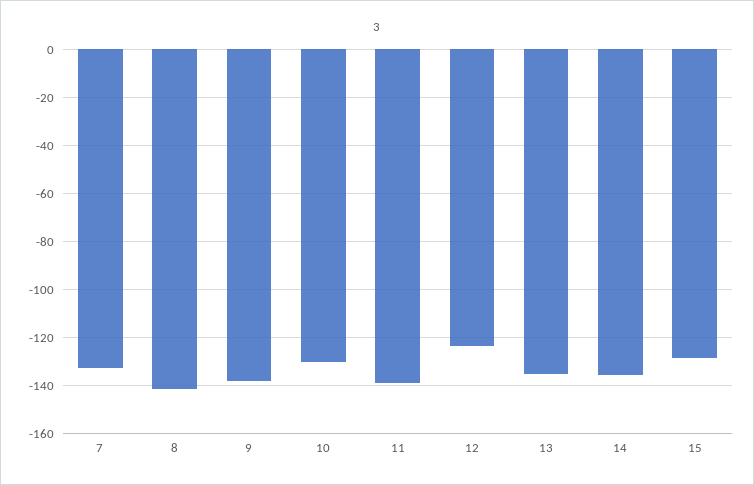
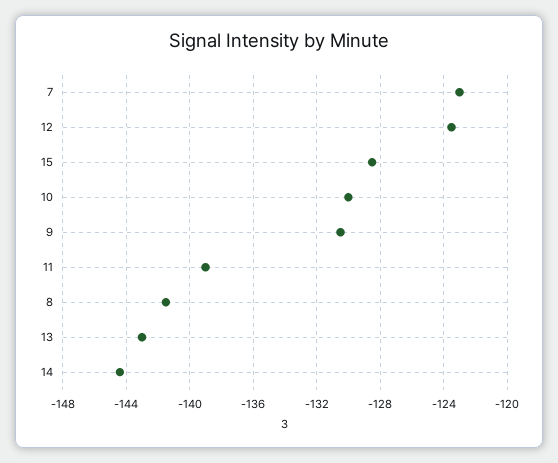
7: -132.5 -> -123
9: -137.5 -> -130.5
13: -135 -> -143
14: -135 -> -144.5

